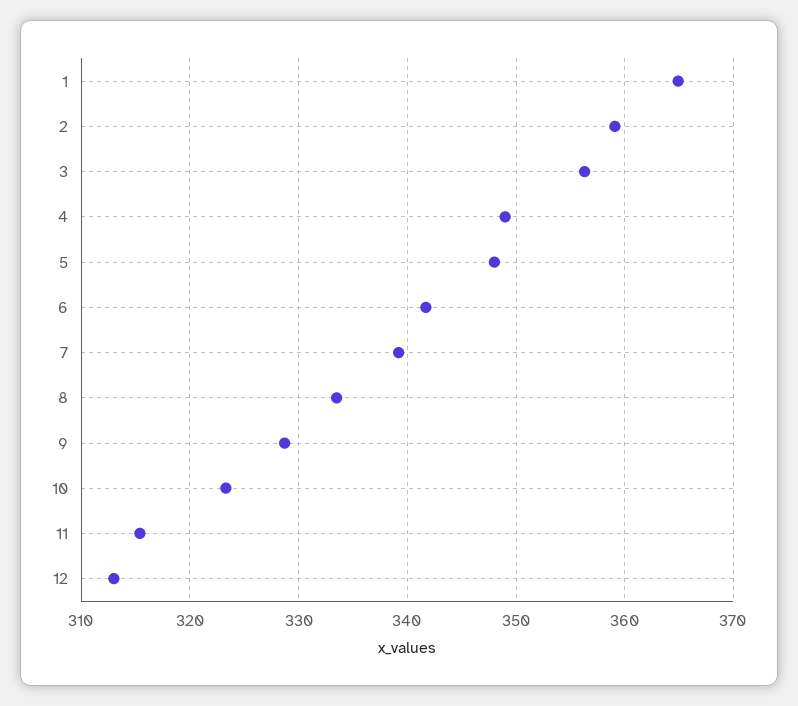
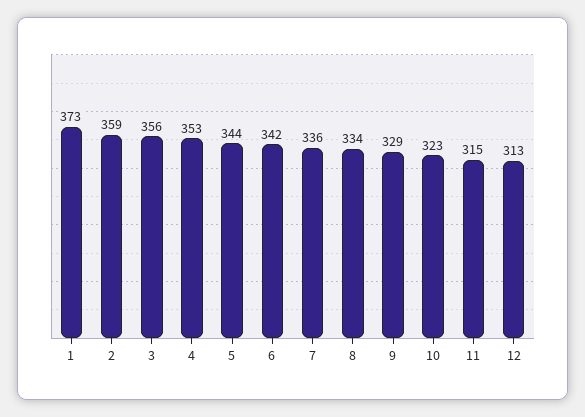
1: 365 -> 373
4: 349 -> 353
5: 348 -> 344
7: 339 -> 336

